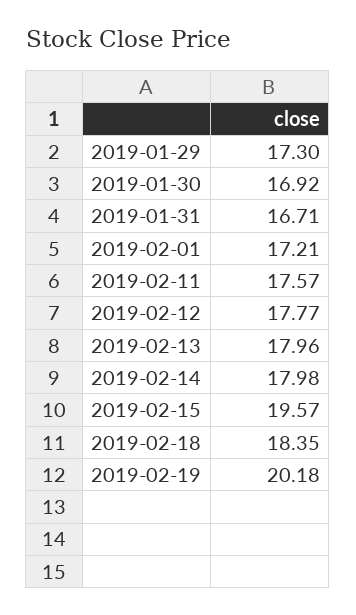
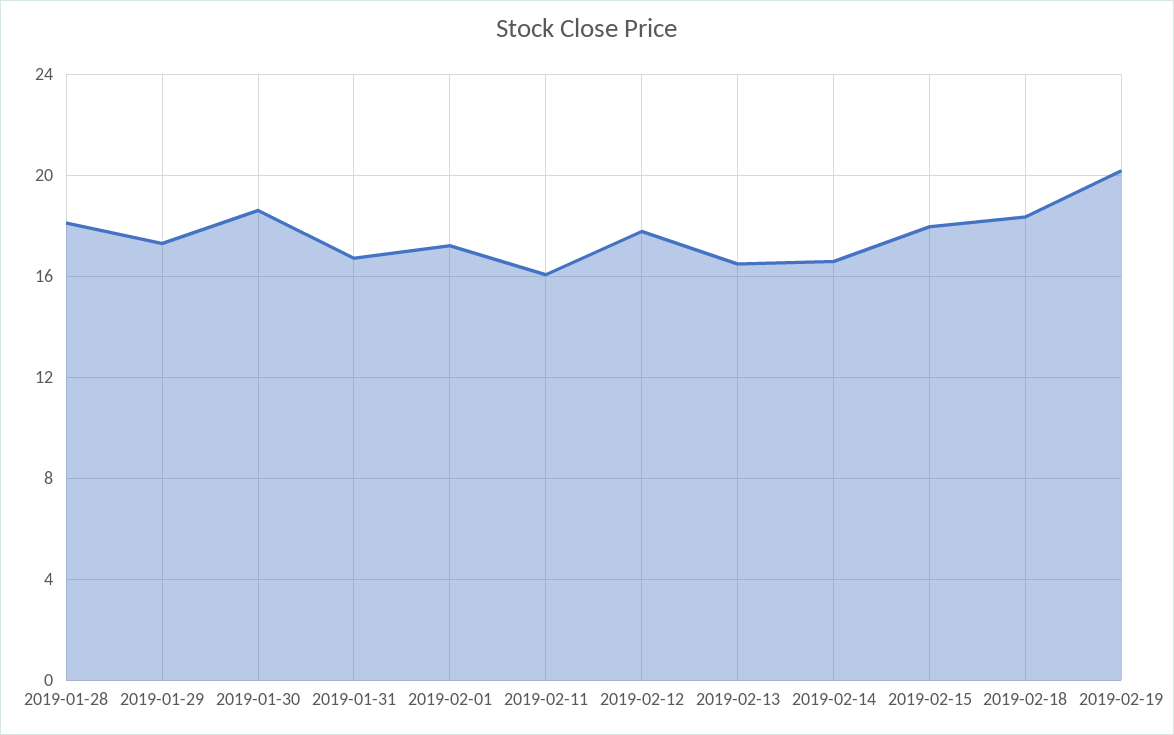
2019-01-30: 16.92 -> 18.5
2019-02-11: 17.57 -> 16
2019-02-13: 17.96 -> 16.5
2019-02-14: 17.98 -> 16.5
2019-02-15: 19.57 -> 18
2019-01-28: none -> 18

